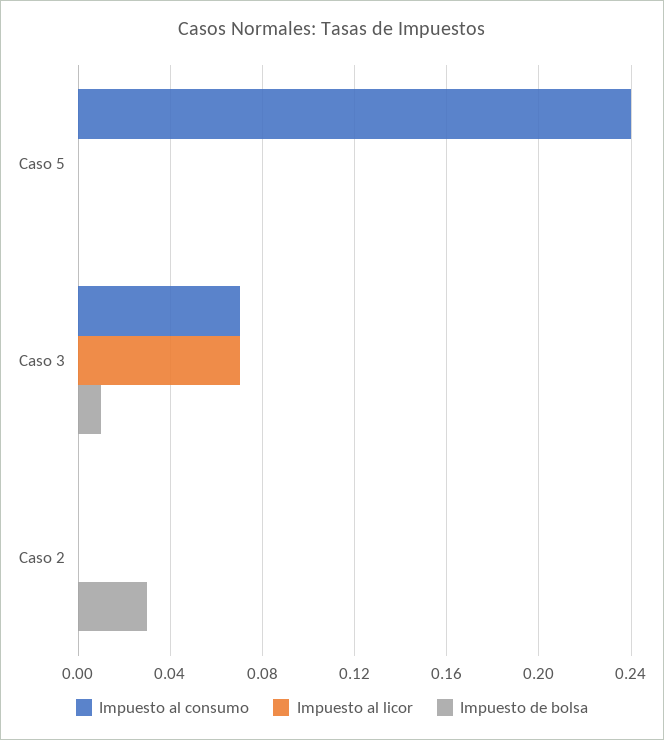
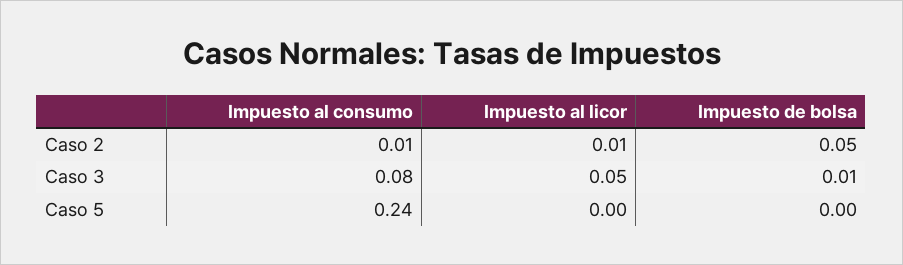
Impuesto al consumo, Caso 3: 0.07 -> 0.08
Impuesto al licor, Caso 3: 0.07 -> 0.05
Impuesto al consumo, Caso 2: 0 -> 0.01
Impuesto al licor, Caso 2: 0 -> 0.01
Impuesto de bolsa, Caso 2: 0.03 -> 0.05

